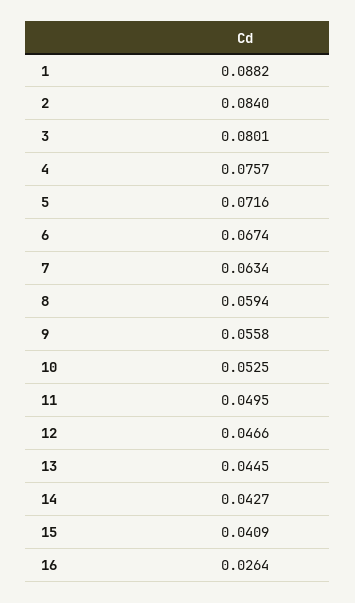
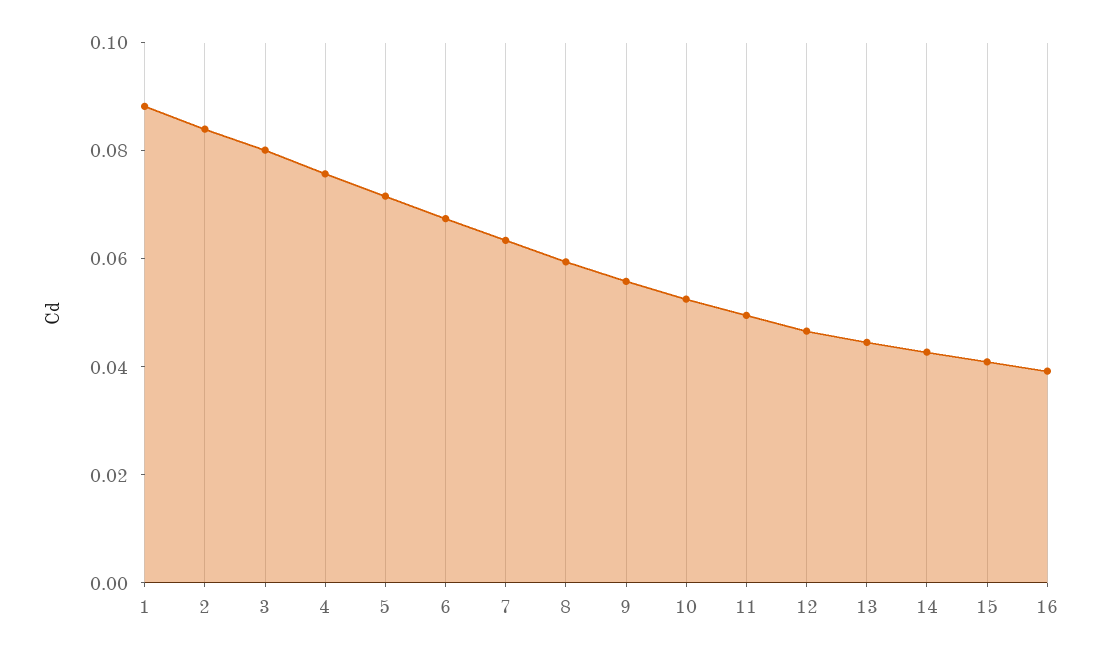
16: 0.0264 -> 0.04

